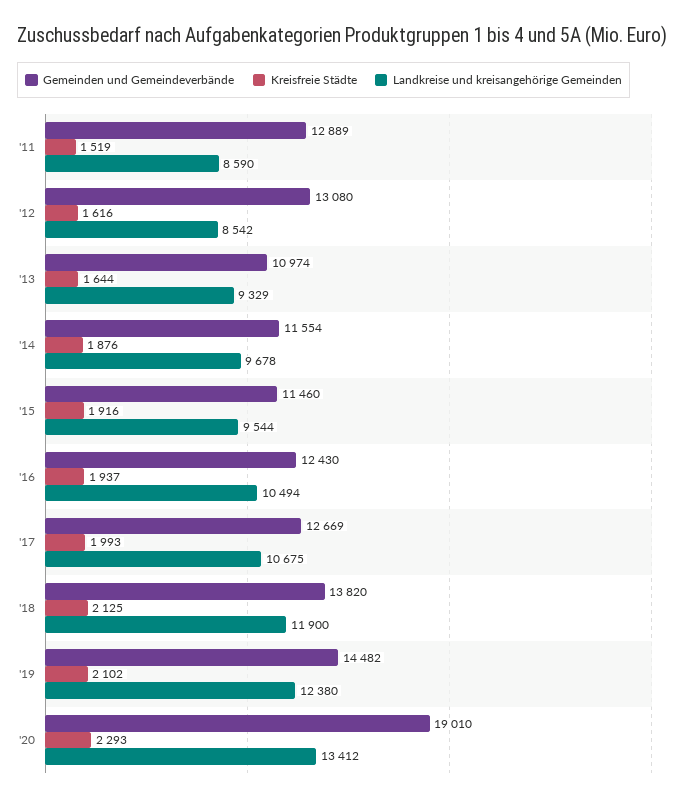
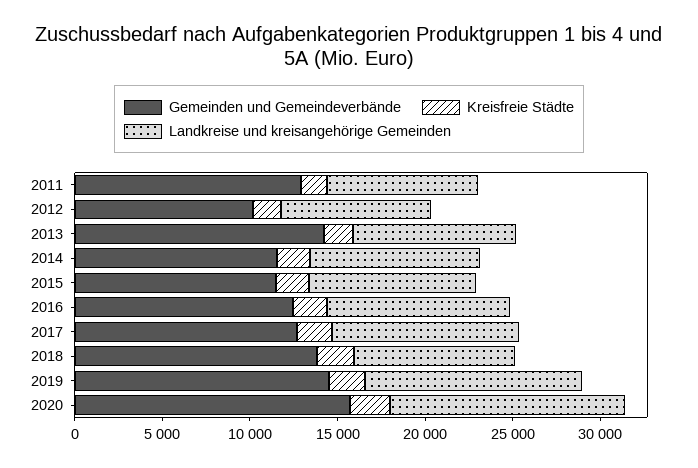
Gemeinden und Gemeindeverbände, '12: 13080 -> 10000
Gemeinden und Gemeindeverbände, '13: 10974 -> 14000
Landkreise und kreisangehörige Gemeinden, '18: 11900 -> 9000
Gemeinden und Gemeindeverbände, '20: 19010 -> 16000

